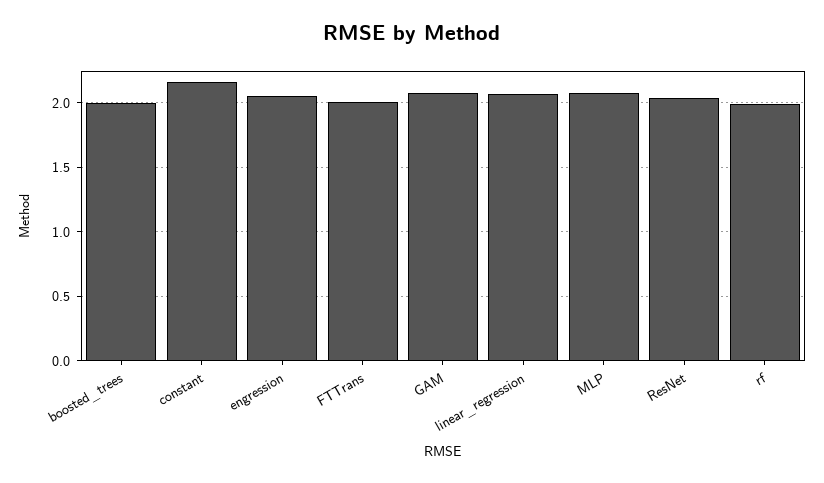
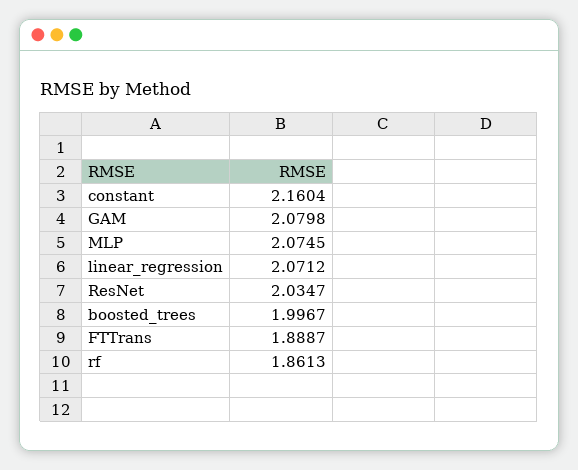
engression: 2.05 -> none
FTTrans: 2 -> 1.8887
rf: 2 -> 1.8613

